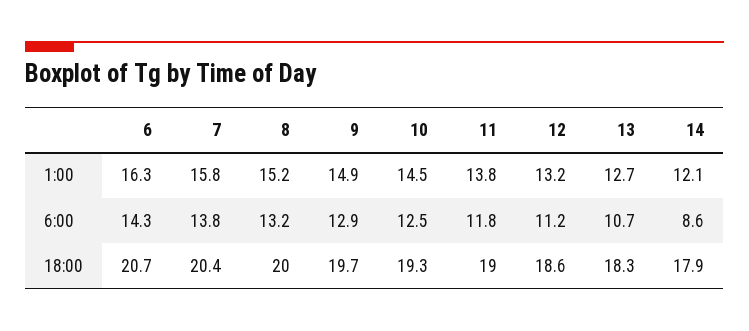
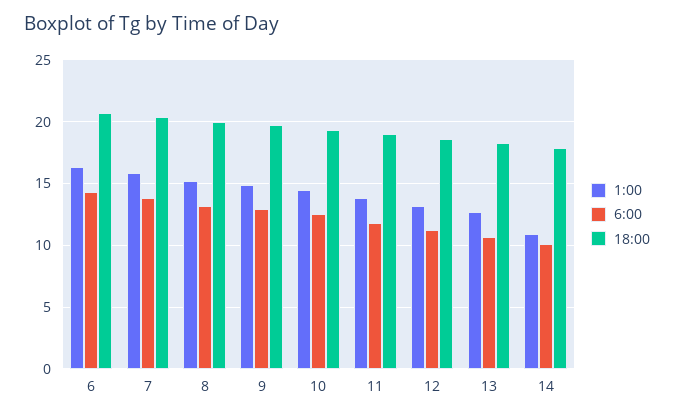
1:00, 14: 12.1 -> 11
6:00, 14: 8.6 -> 10

